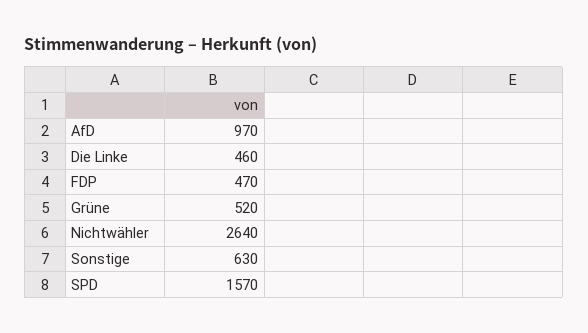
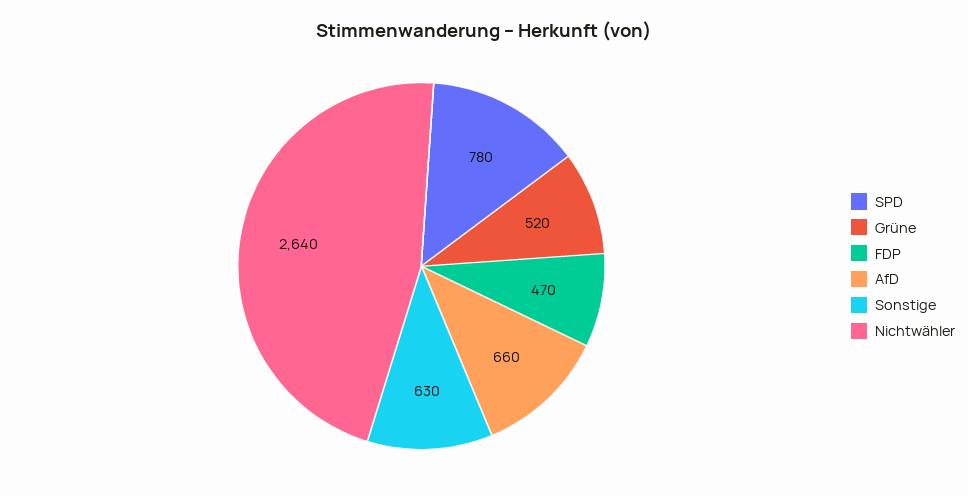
AfD: 970 -> 660
Die Linke: 460 -> none
SPD: 1570 -> 780

